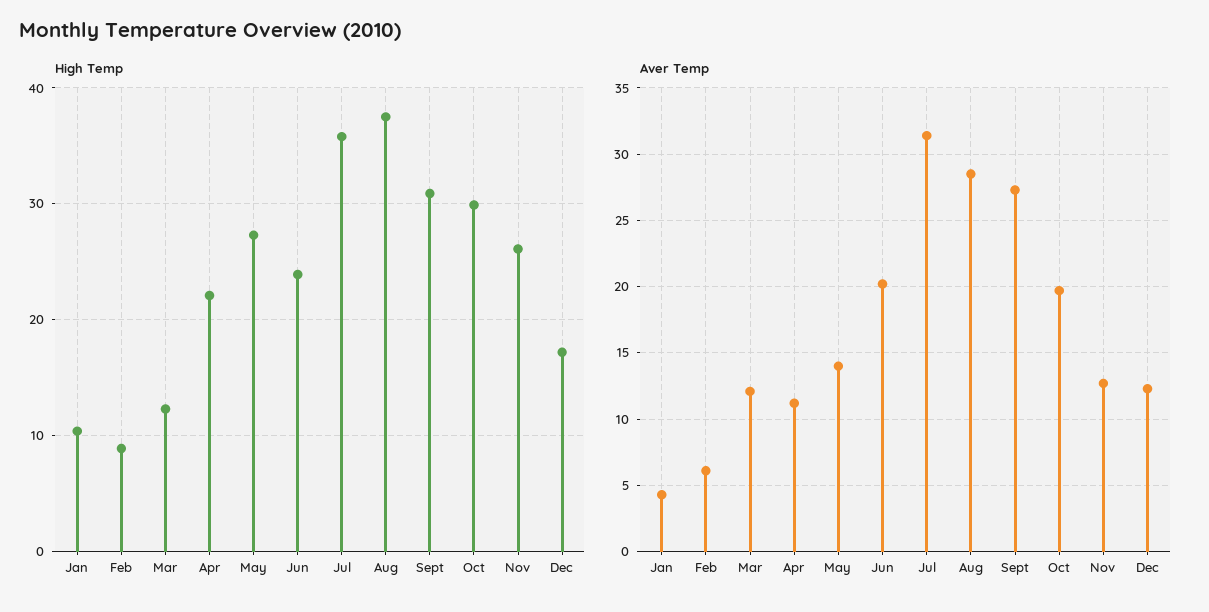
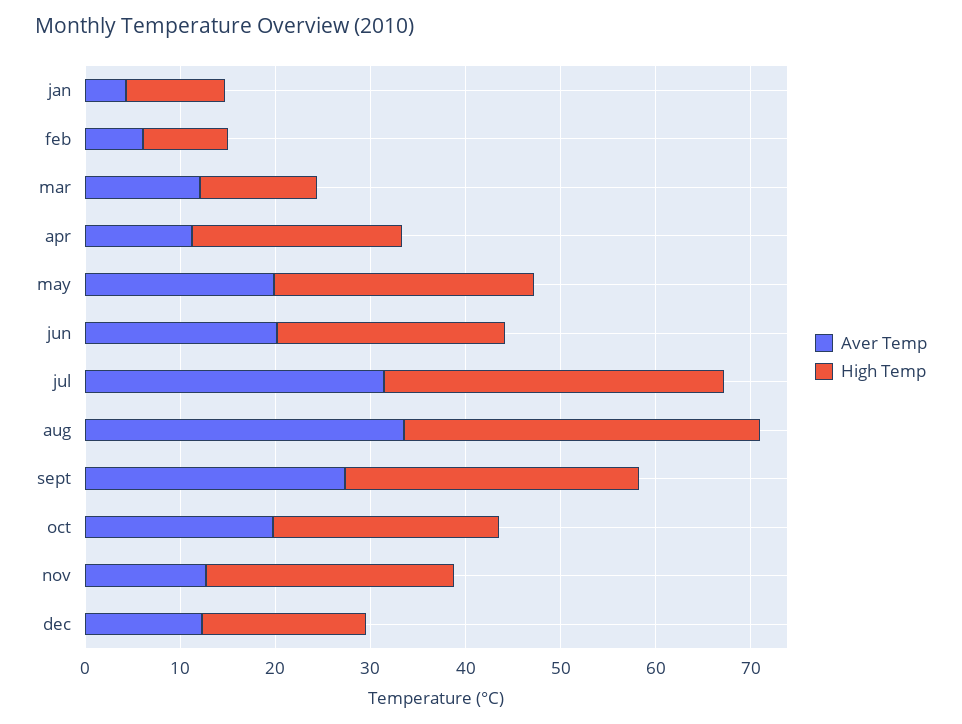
High Temp, Oct: 30 -> 24
Aver Temp, May: 14 -> 20
Aver Temp, Aug: 28.5 -> 34

